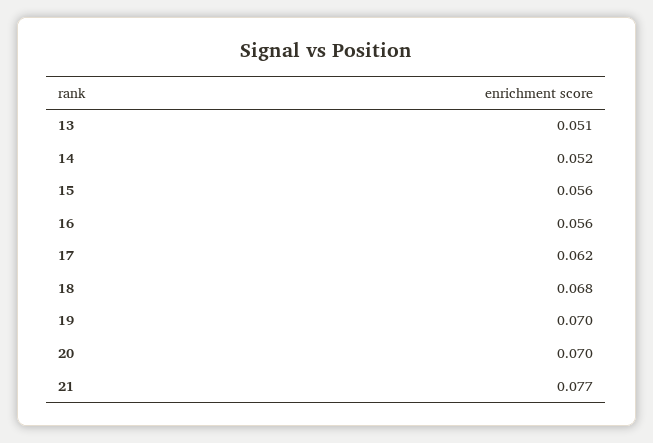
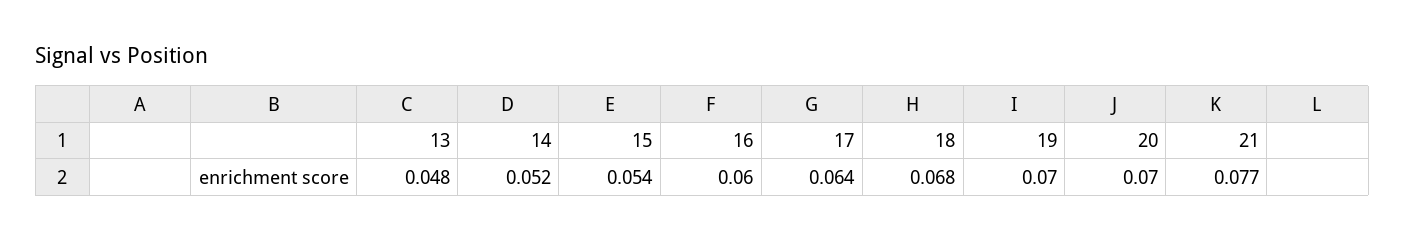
13: 0.051 -> 0.048
15: 0.056 -> 0.054
16: 0.056 -> 0.06
17: 0.062 -> 0.064

